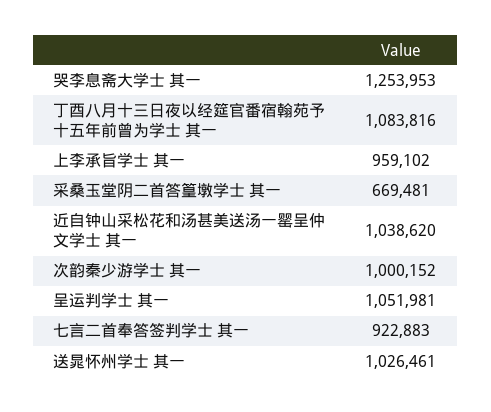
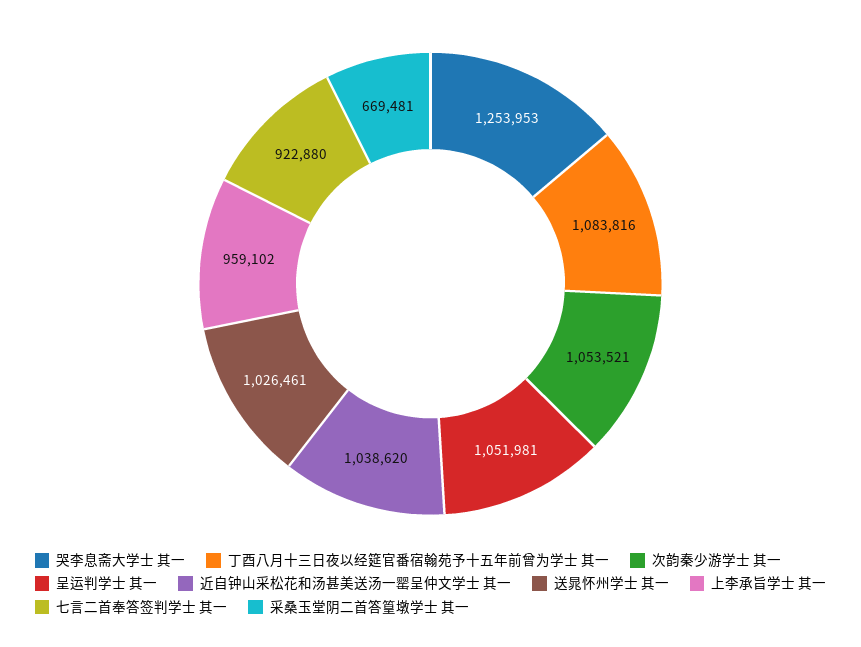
次韵秦少游学士 其一: 1000152 -> 1053521
七言二首奉答签判学士 其一: 922883 -> 922880

